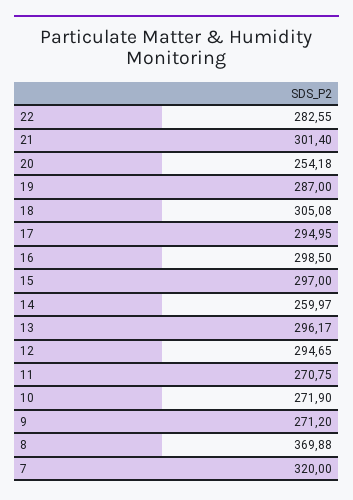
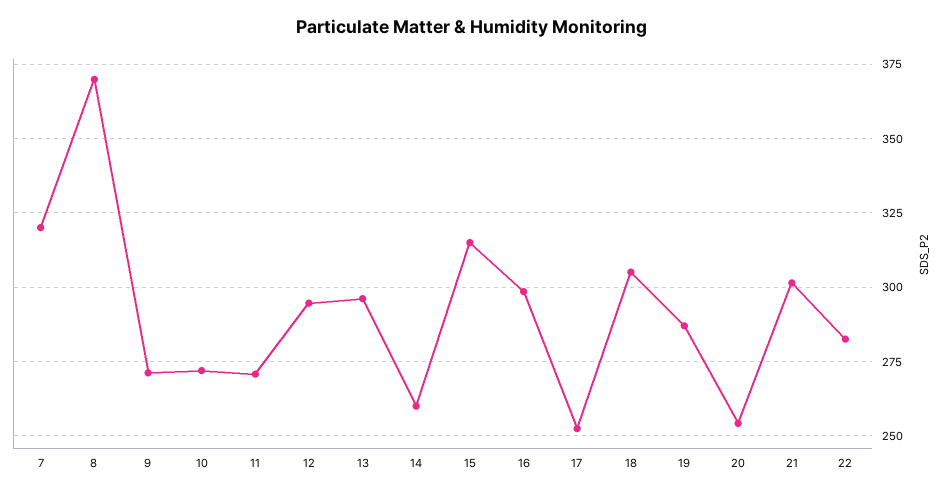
17: 294.95 -> 252.5
15: 297 -> 315

